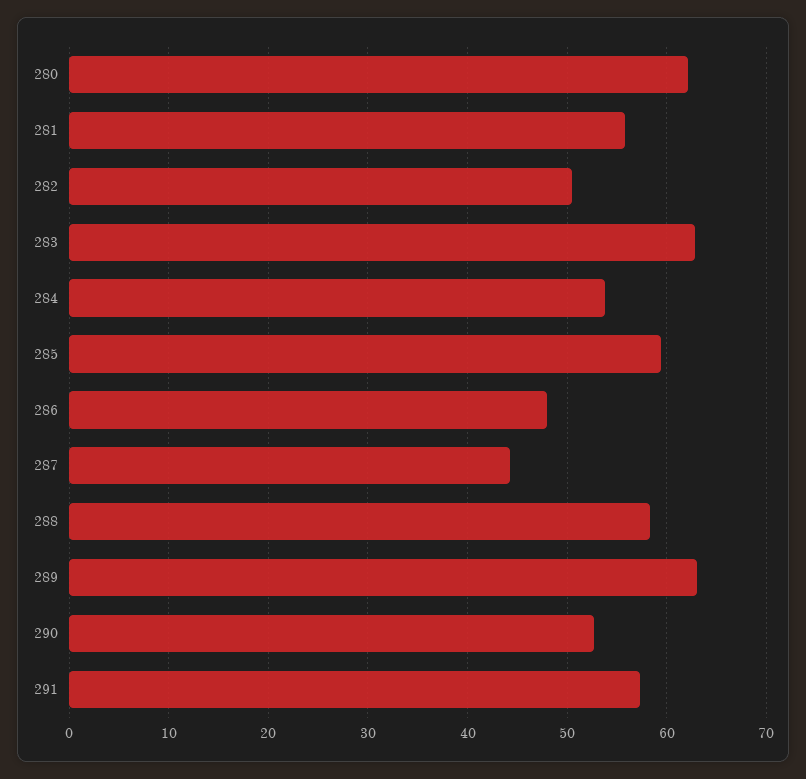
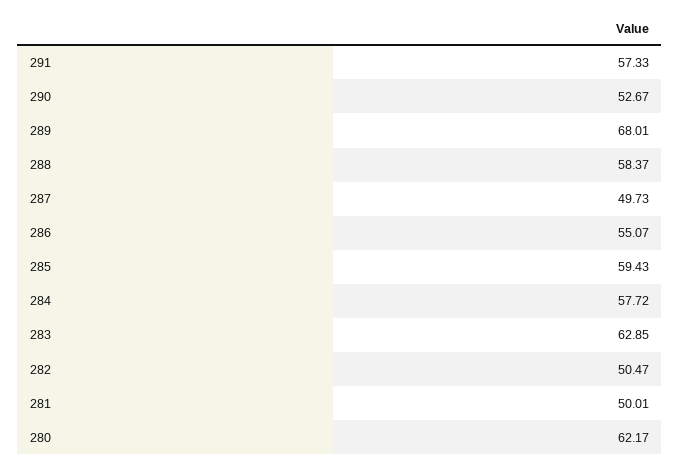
281: 56 -> 50.01
284: 54 -> 57.72
286: 48 -> 55.07
287: 44 -> 49.73
289: 63 -> 68.01

